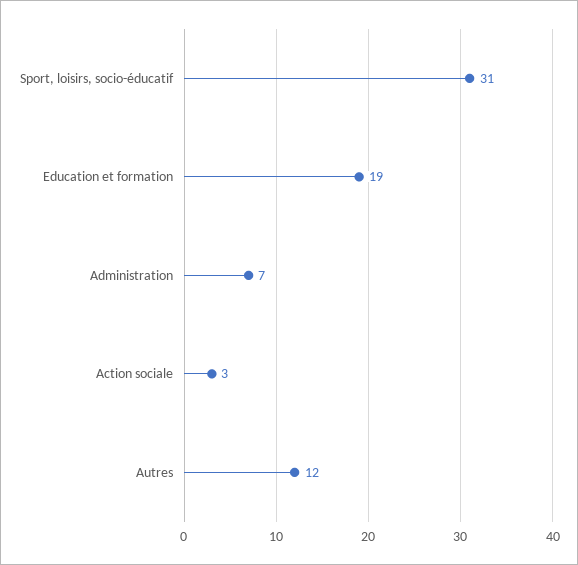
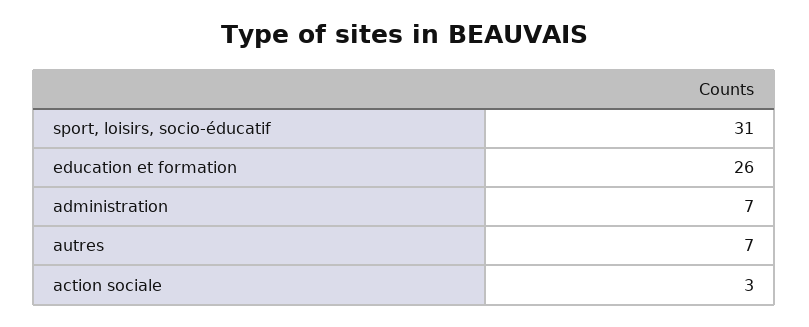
Education et formation: 19 -> 26
Autres: 12 -> 7

